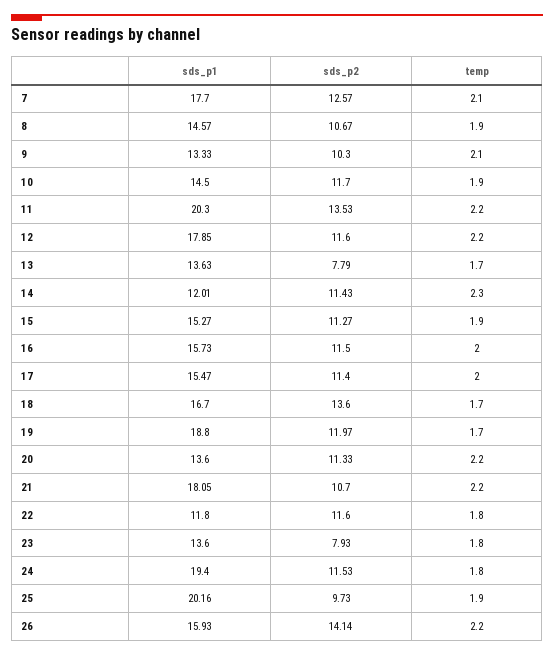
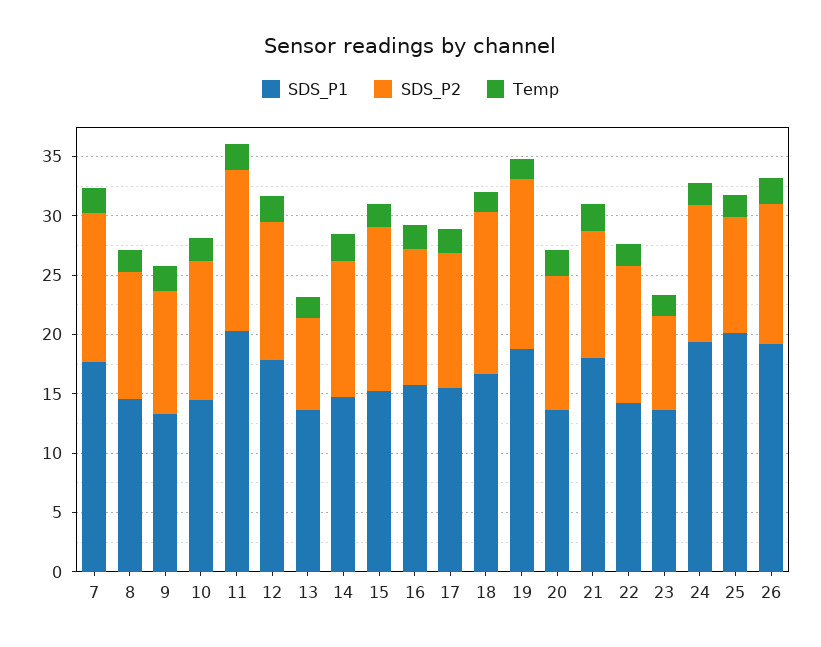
sds_p1, 14: 12.01 -> 15
sds_p2, 15: 11.27 -> 14
sds_p2, 19: 11.97 -> 14
sds_p1, 22: 11.8 -> 14
sds_p1, 26: 15.93 -> 19
sds_p2, 26: 14.14 -> 12

